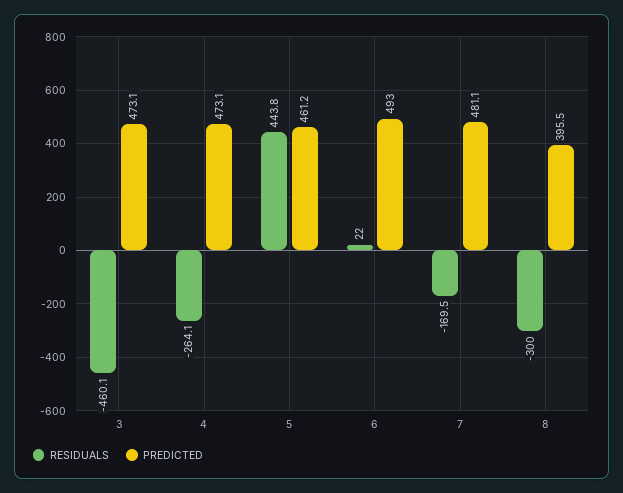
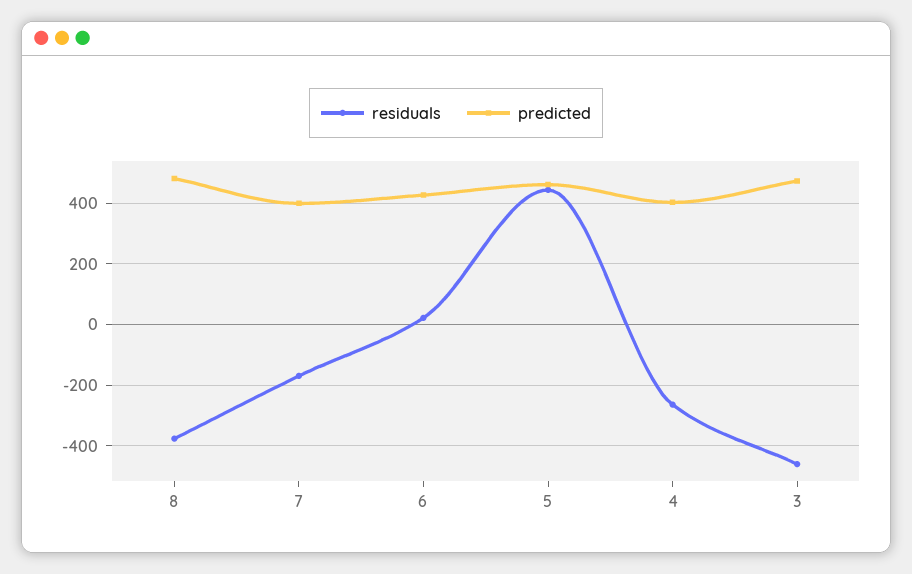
PREDICTED, 4: 473.1 -> 400
PREDICTED, 6: 493 -> 420
PREDICTED, 7: 481.1 -> 400
RESIDUALS, 8: -300 -> -380
PREDICTED, 8: 395.5 -> 480

